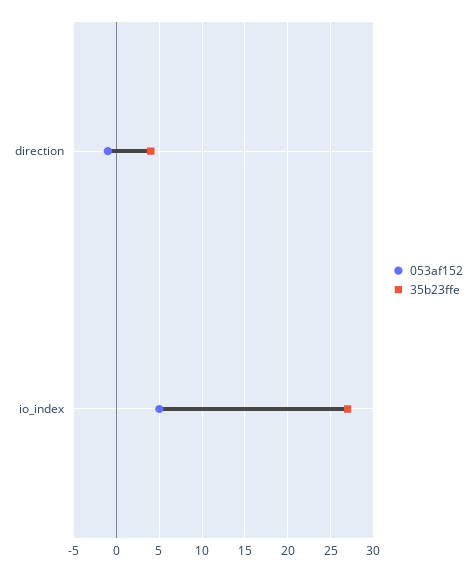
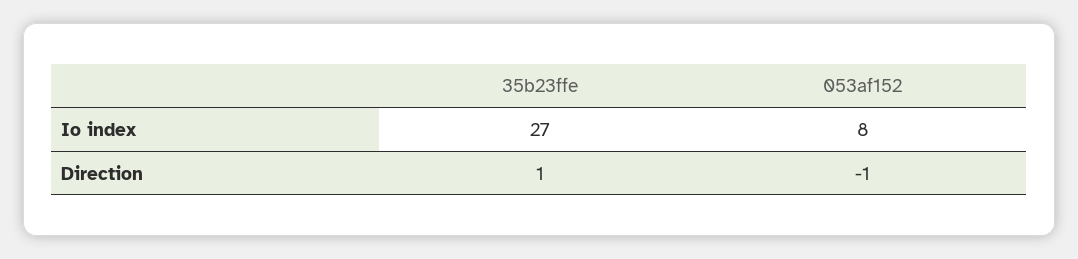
35b23ffe, direction: 4 -> 1
053af152, io_index: 5 -> 8

